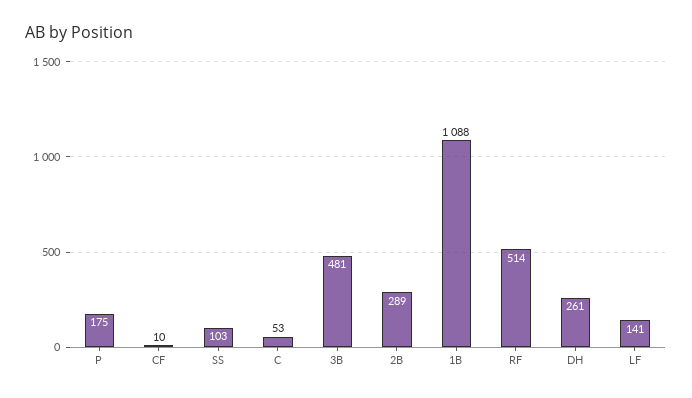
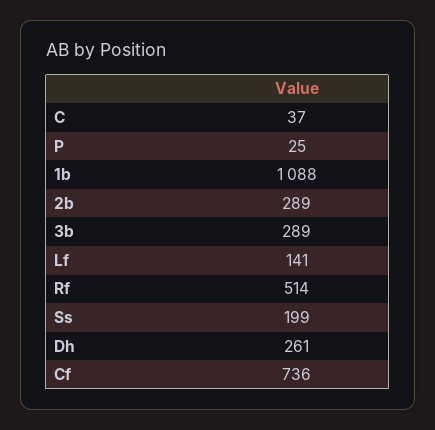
P: 175 -> 25
CF: 10 -> 736
SS: 103 -> 199
C: 53 -> 37
3B: 481 -> 289

